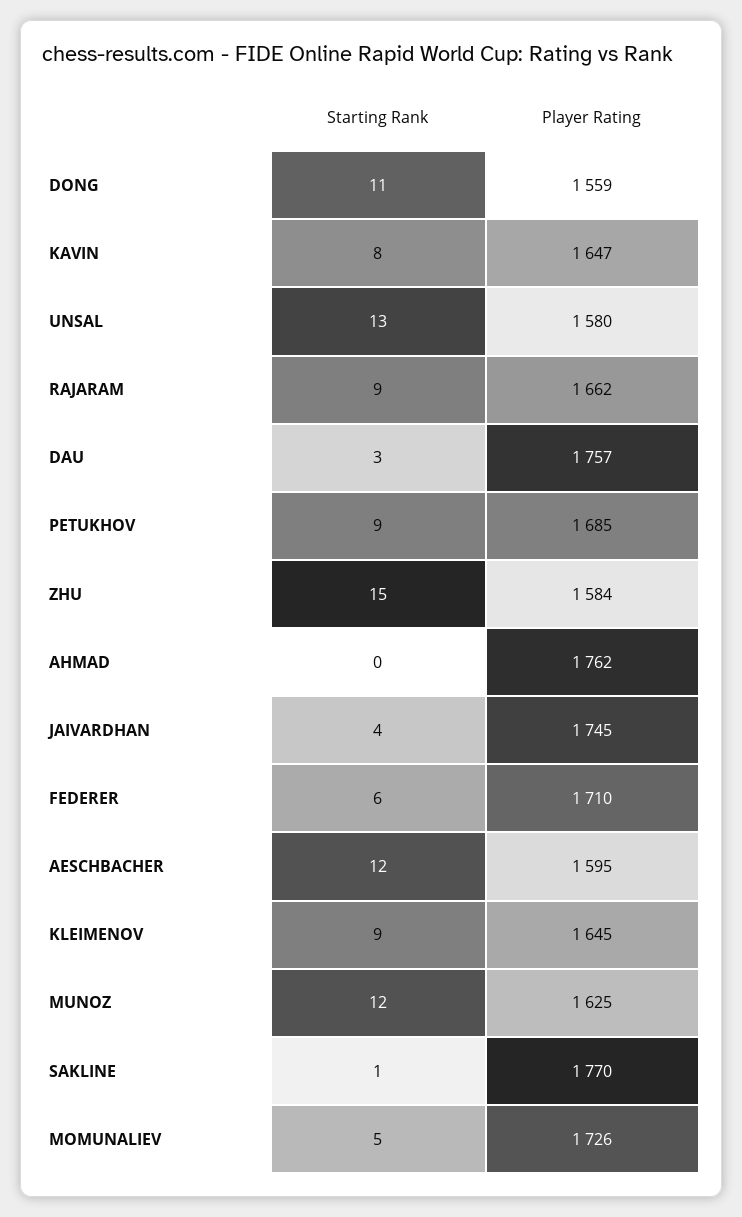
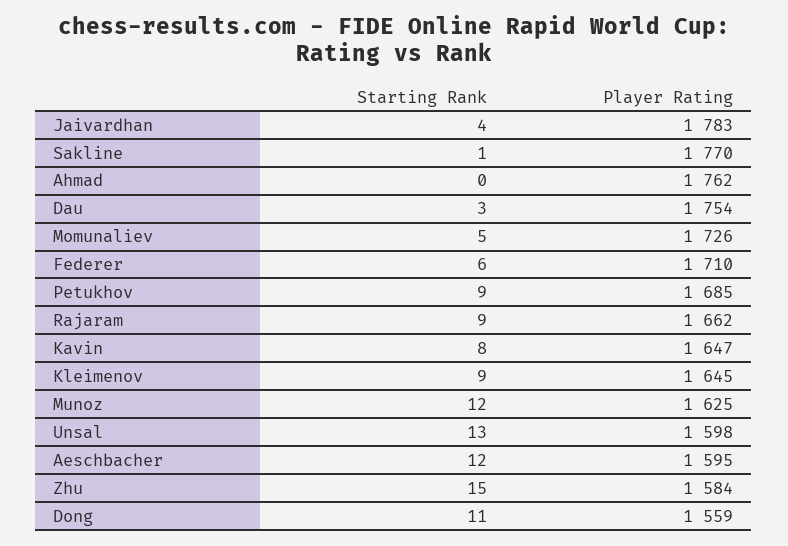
Player Rating, UNSAL: 1580 -> 1598
Player Rating, DAU: 1757 -> 1754
Player Rating, JAIVARDHAN: 1745 -> 1783

